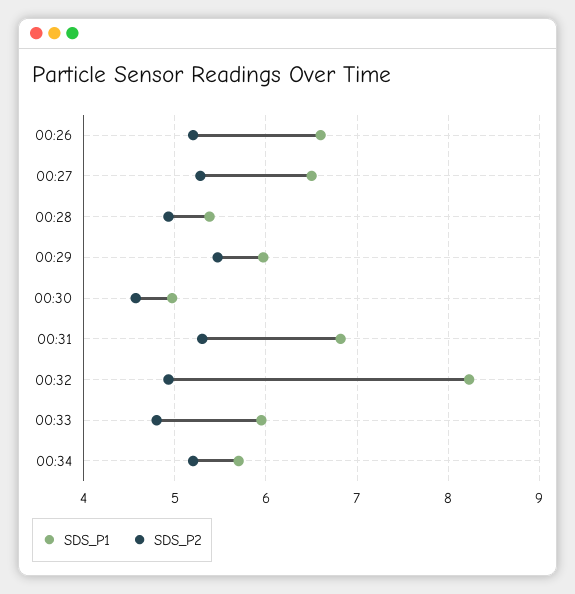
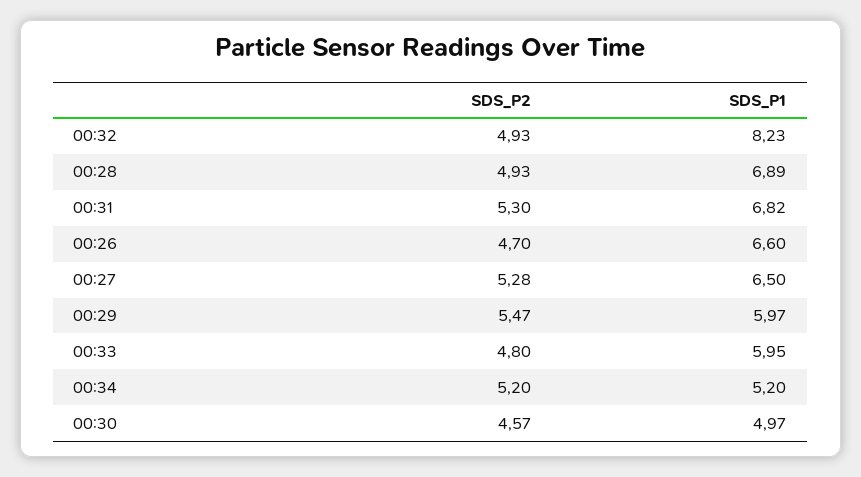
SDS_P2, 00:26: 5.2 -> 4.7
SDS_P1, 00:28: 5.4 -> 6.89
SDS_P1, 00:34: 5.7 -> 5.2

